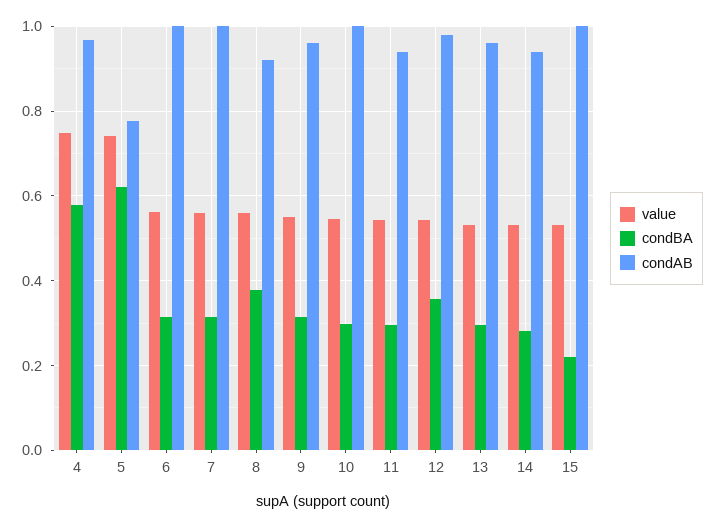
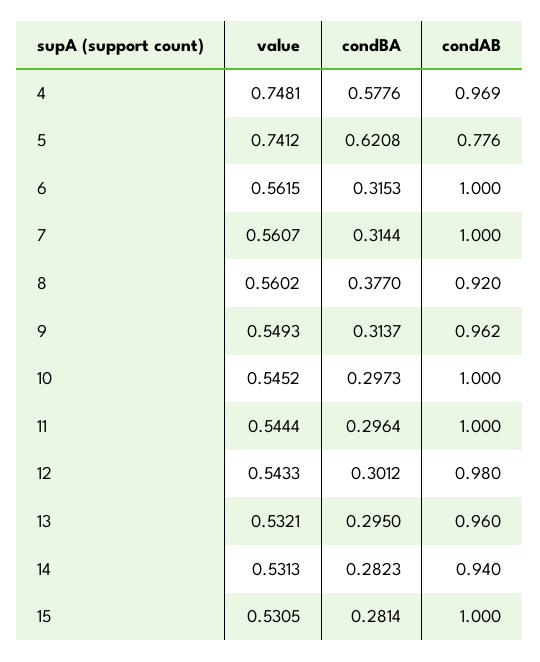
condAB, 11: 0.94 -> 1
condBA, 12: 0.36 -> 0.3012
condBA, 15: 0.22 -> 0.2814

